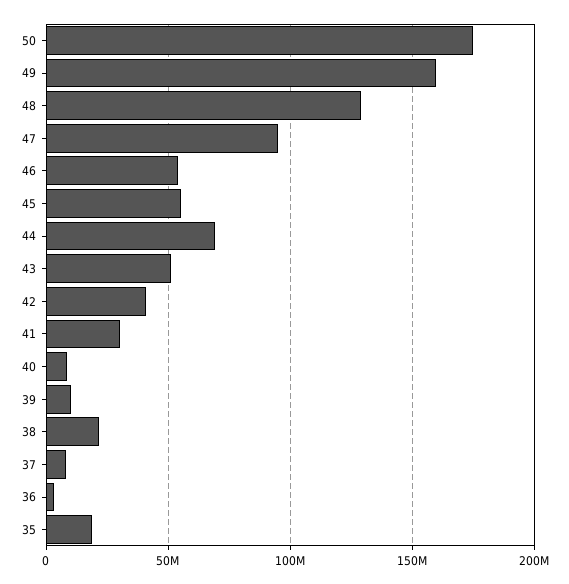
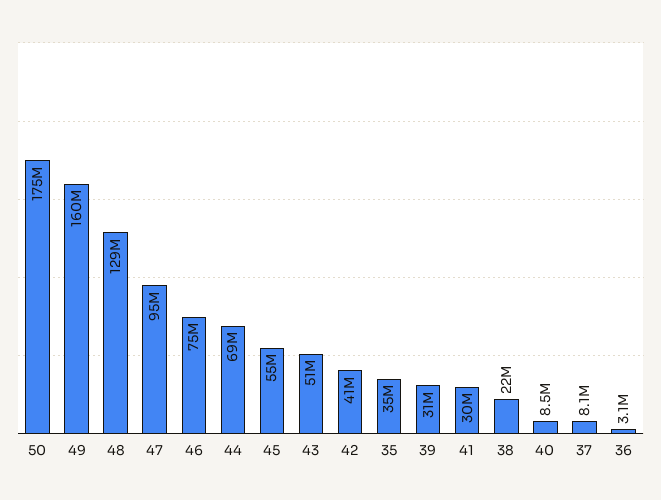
46: 55000000 -> 75000000
39: 10000000 -> 31000000
35: 20000000 -> 35000000

